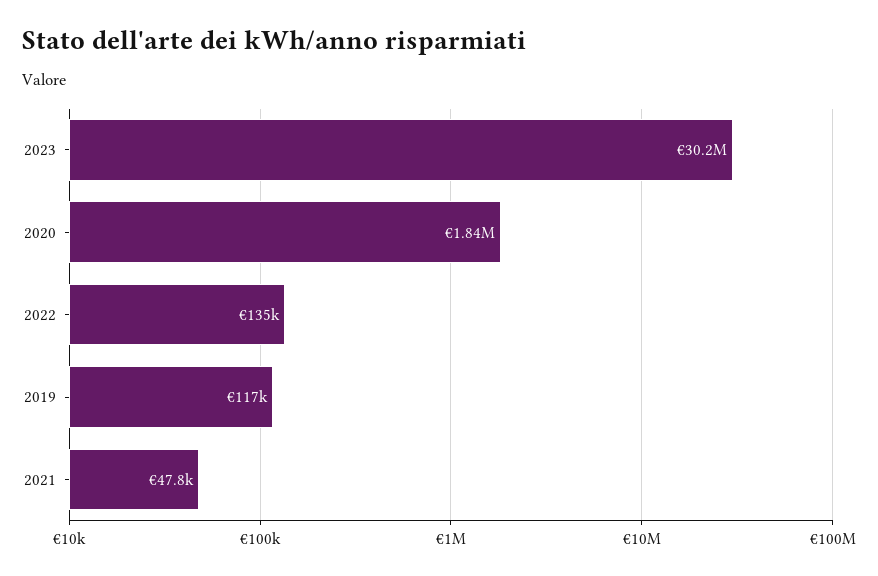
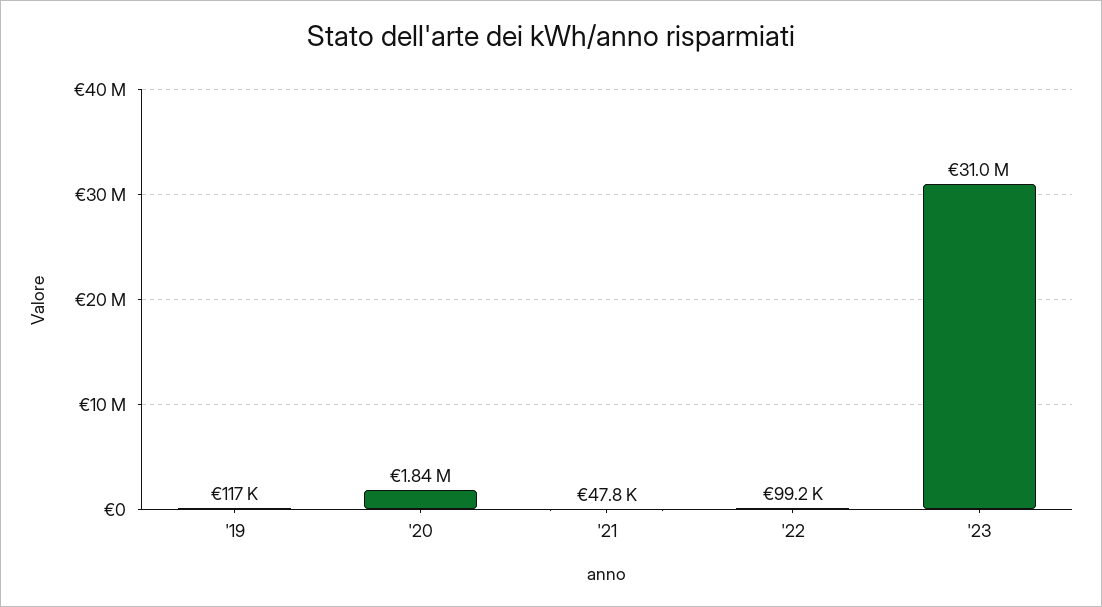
2023: 30200000 -> 31000000
2022: 135000 -> 99200

